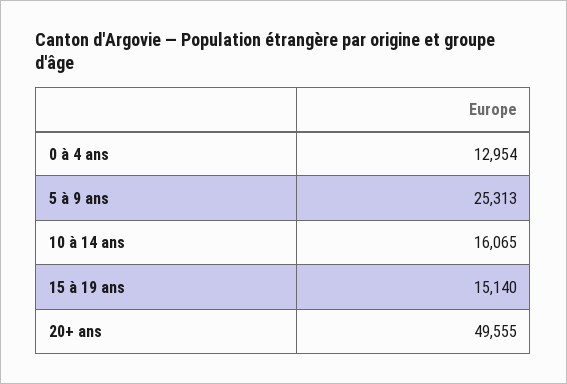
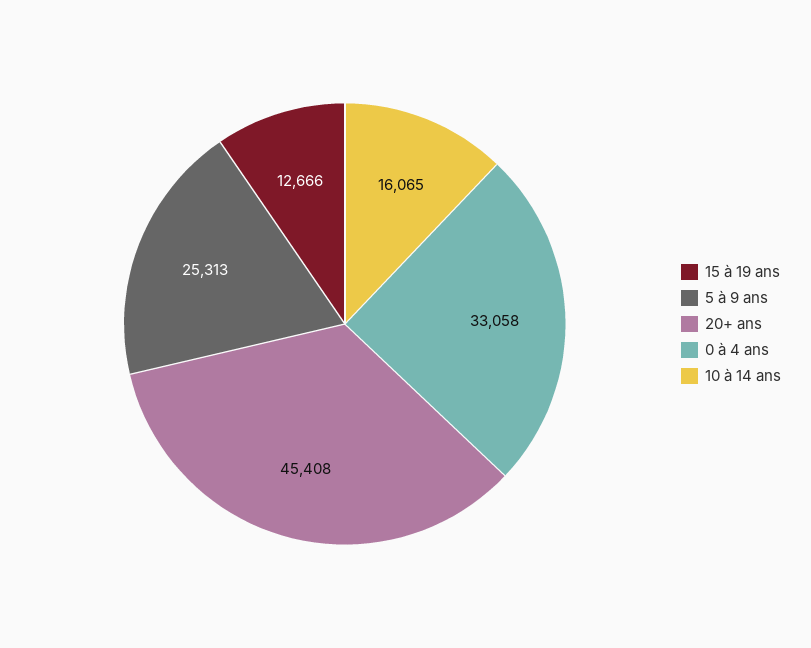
0 à 4 ans: 12954 -> 33058
15 à 19 ans: 15140 -> 12666
20+ ans: 49555 -> 45408

